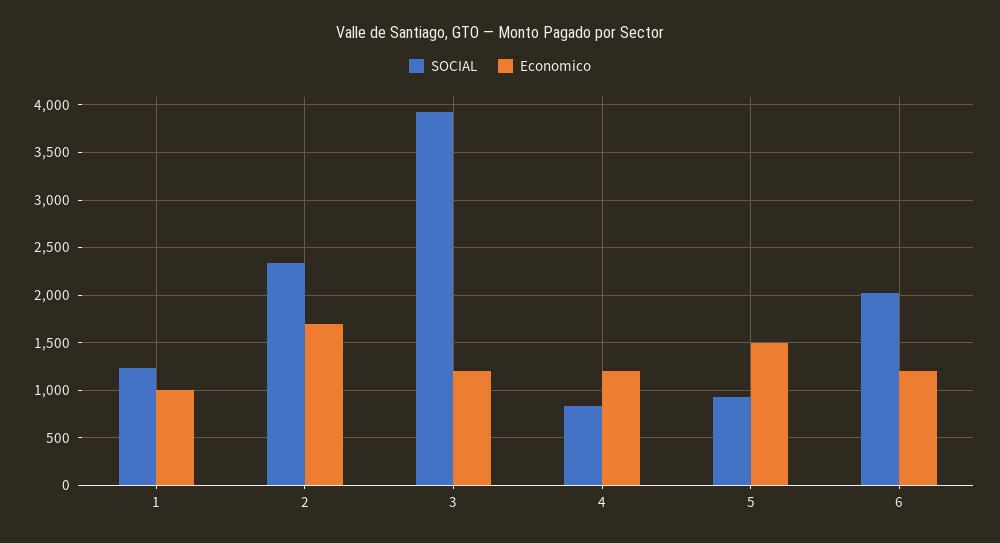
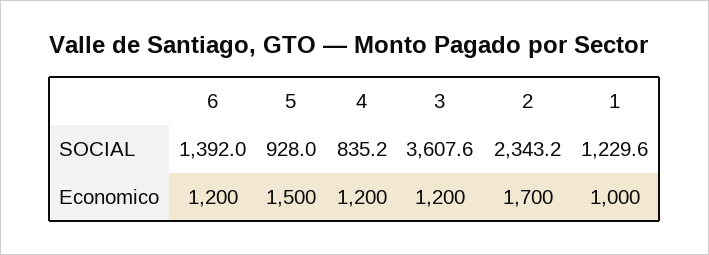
SOCIAL, 3: 3900 -> 3607.6
SOCIAL, 6: 2000 -> 1392

